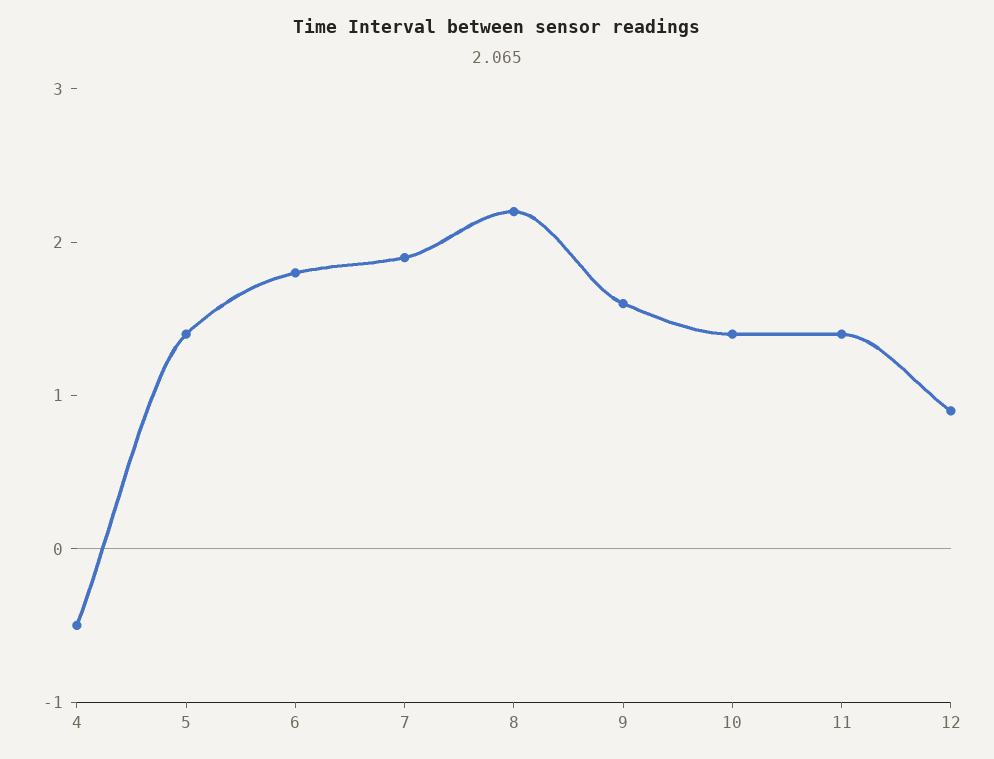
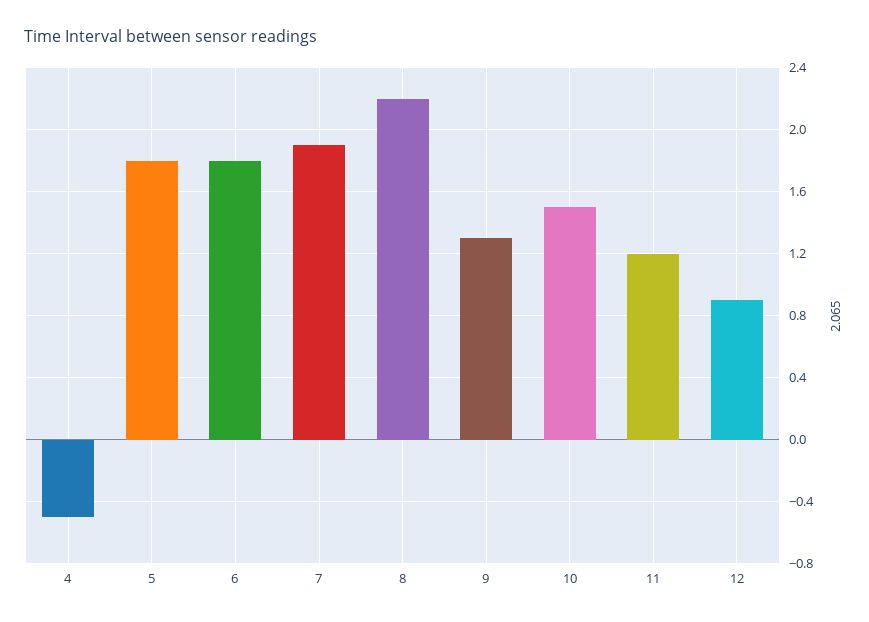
5: 1.4 -> 1.8
9: 1.6 -> 1.3
10: 1.4 -> 1.5
11: 1.4 -> 1.2

